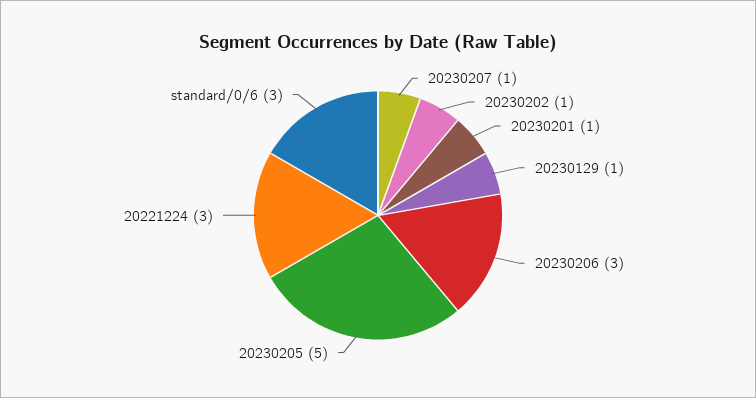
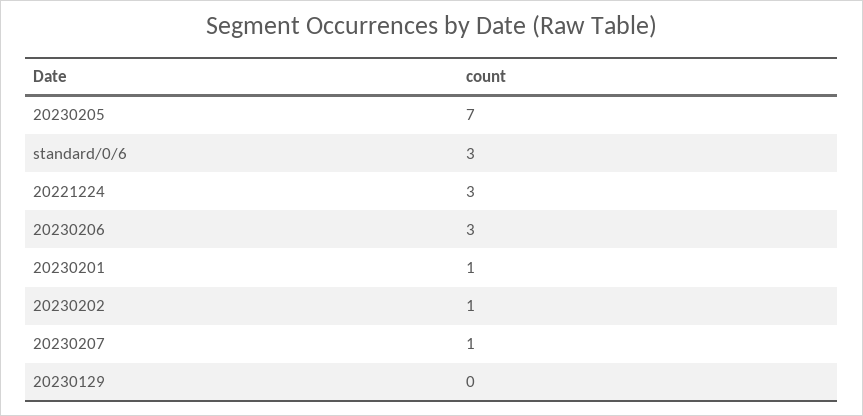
20230129: 1 -> 0
20230205: 5 -> 7

